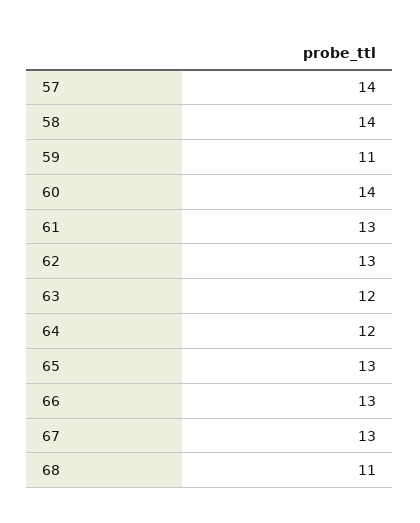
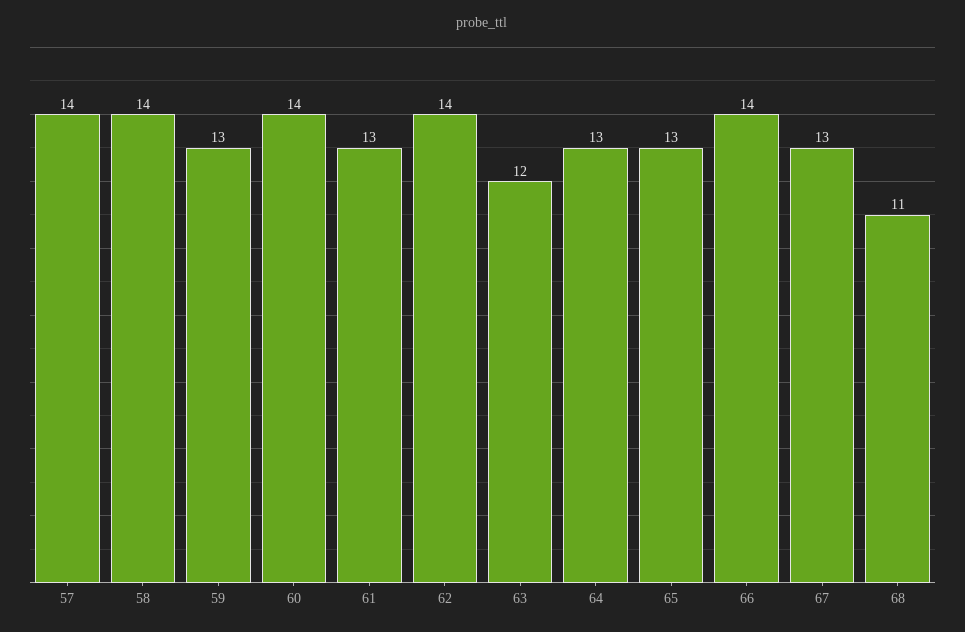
59: 11 -> 13
62: 13 -> 14
64: 12 -> 13
66: 13 -> 14

